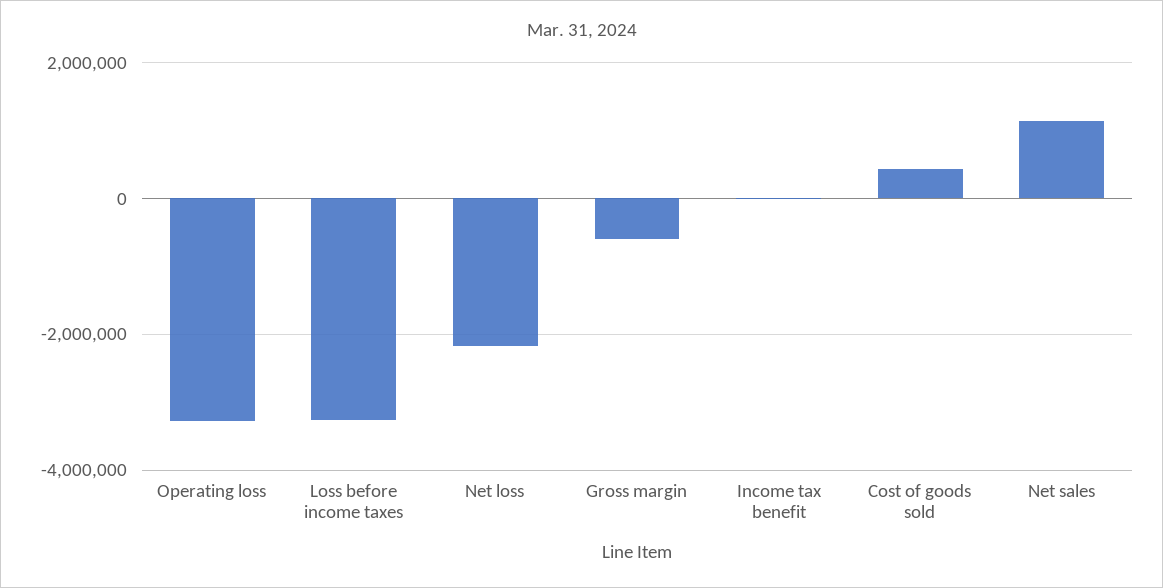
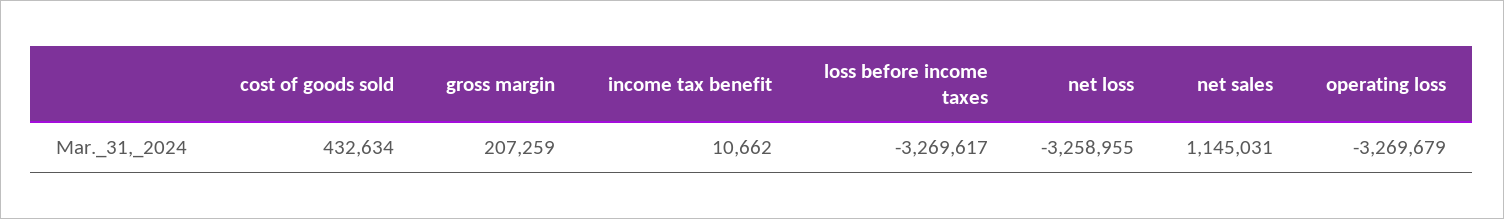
Net loss: -2200000 -> -3258955
Gross margin: -600000 -> 207259

